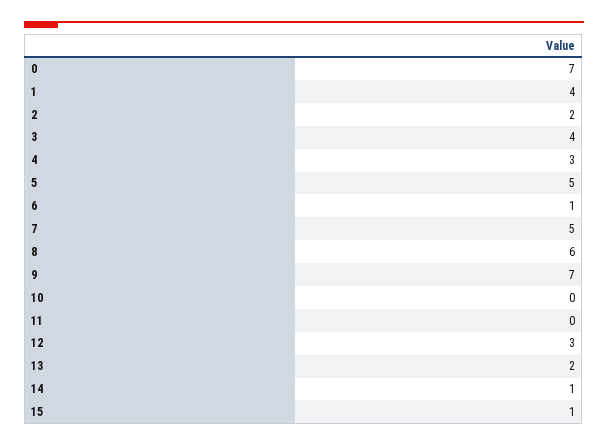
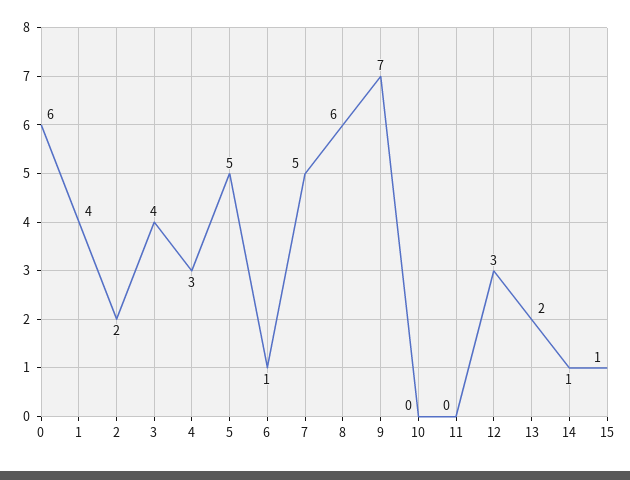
0: 7 -> 6

